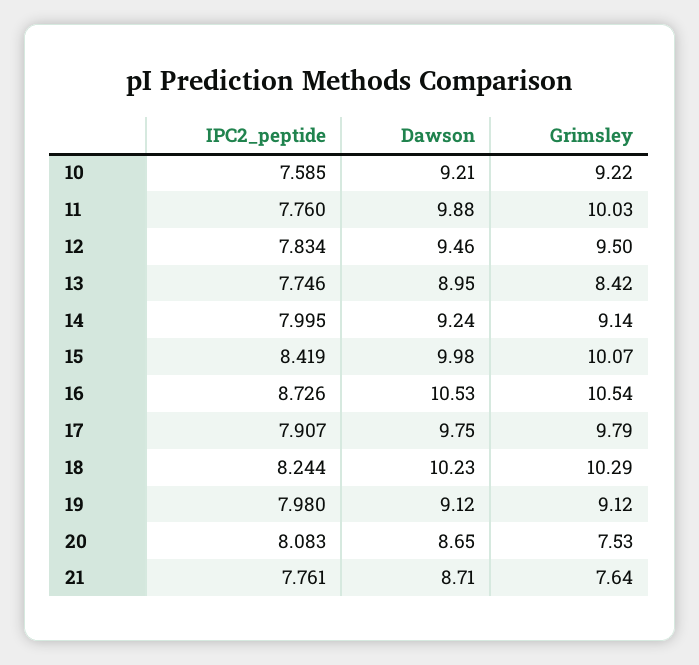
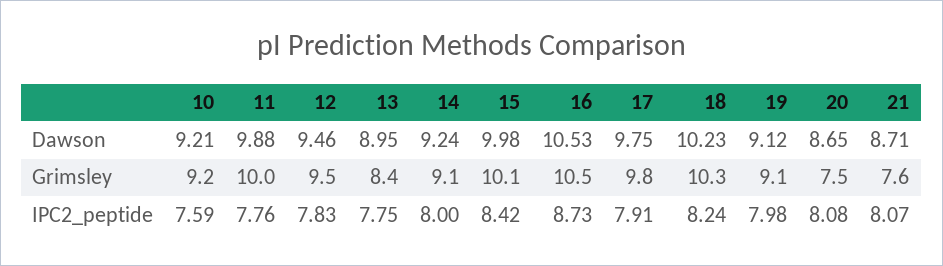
IPC2_peptide, 21: 7.761 -> 8.07

